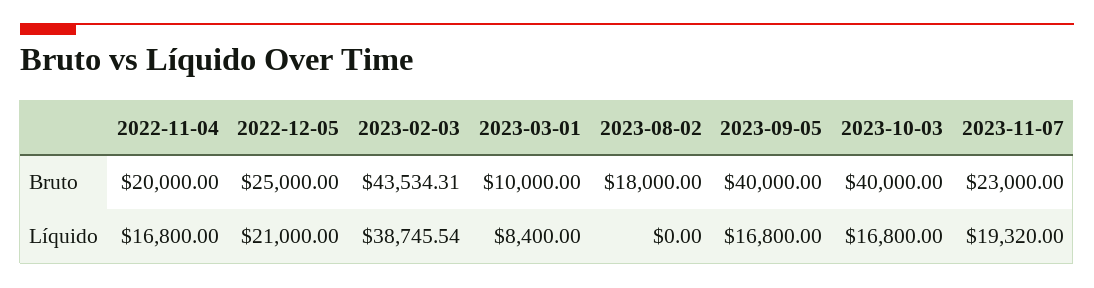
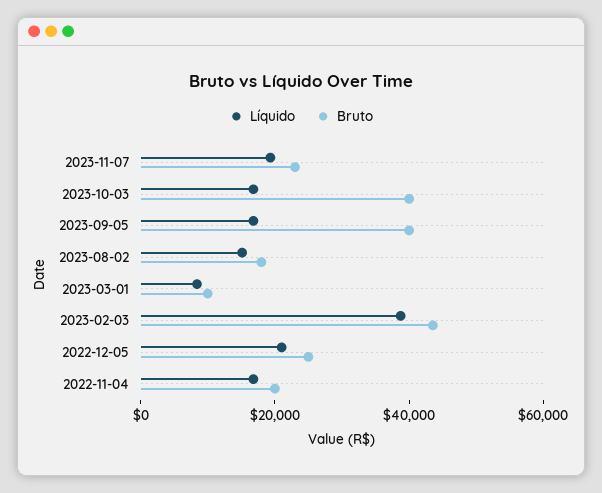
Líquido, 2023-08-02: 0 -> 15000

